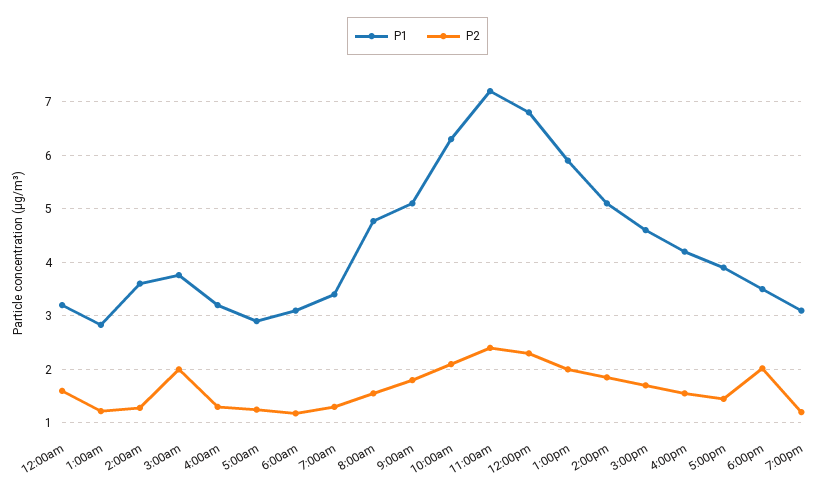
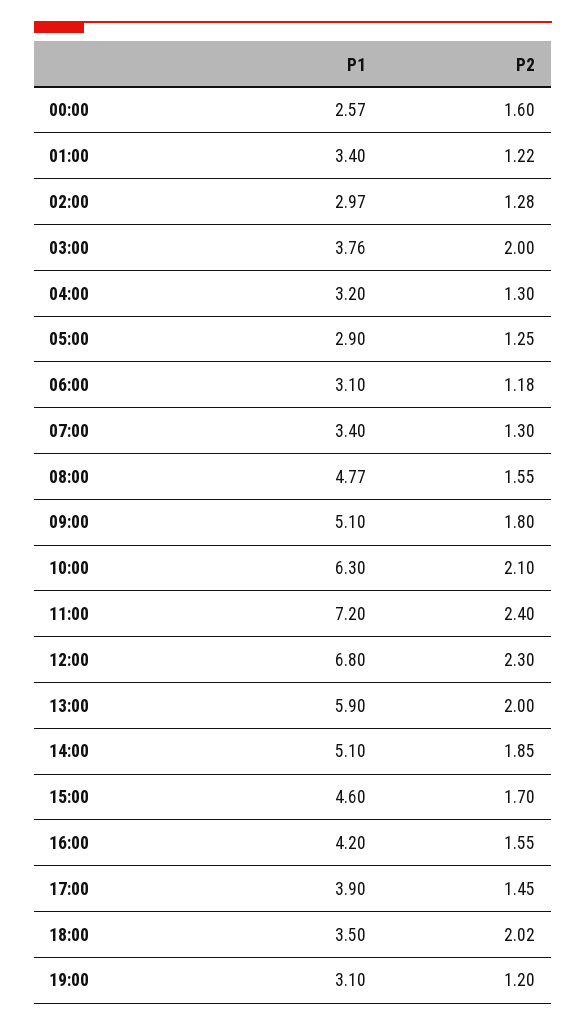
P1, 12:00am: 3.2 -> 2.57
P1, 1:00am: 2.8 -> 3.4
P1, 2:00am: 3.6 -> 2.97

